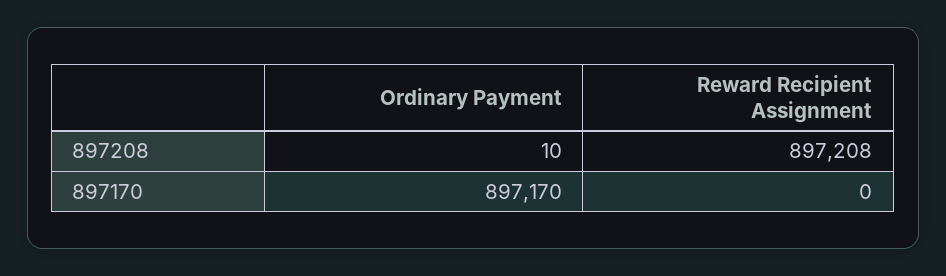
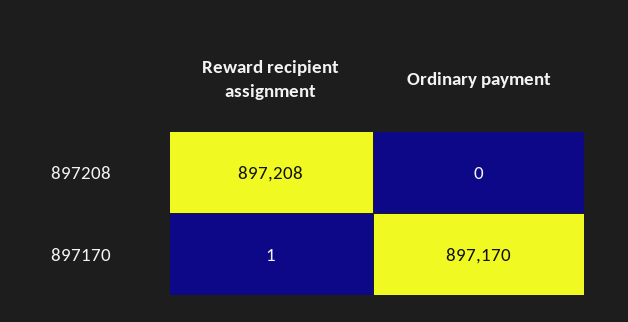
Ordinary Payment, 897208: 10 -> 0
Reward Recipient Assignment, 897170: 0 -> 1

